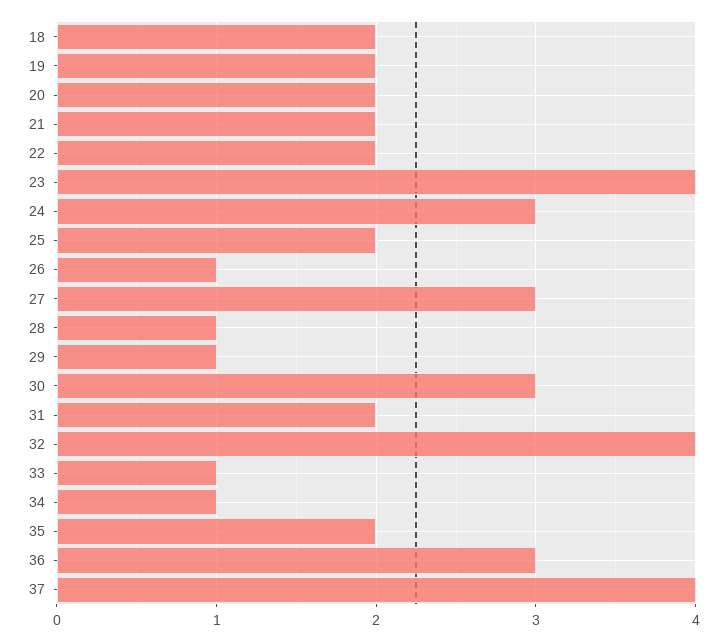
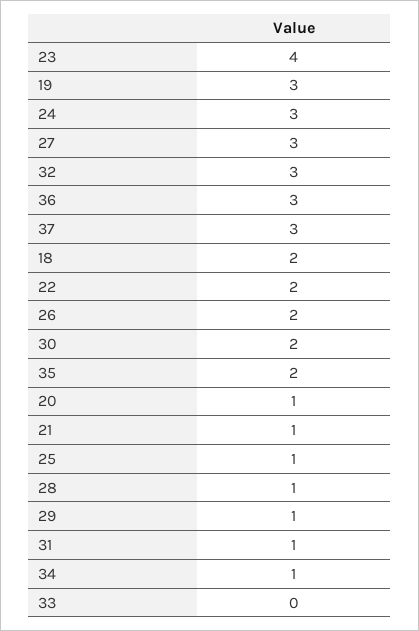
19: 2 -> 3
20: 2 -> 1
21: 2 -> 1
25: 2 -> 1
26: 1 -> 2
30: 3 -> 2
31: 2 -> 1
32: 4 -> 3
33: 1 -> 0
37: 4 -> 3

